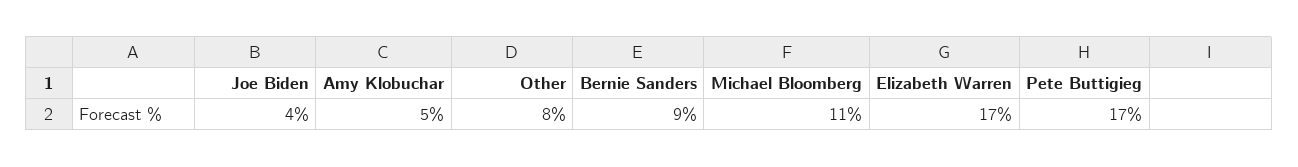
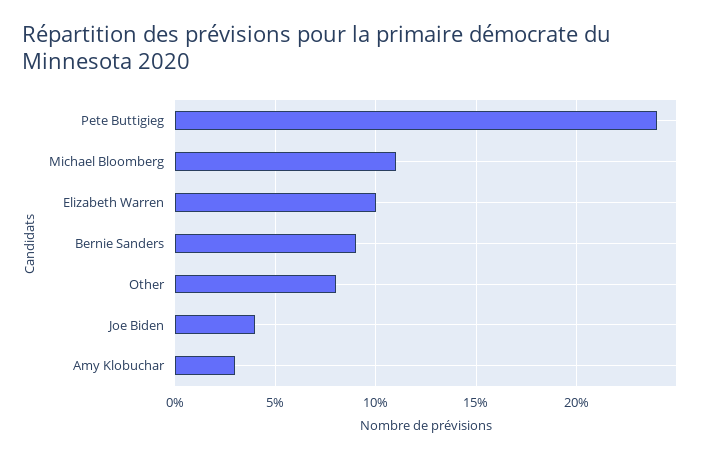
Amy Klobuchar: 5 -> 3
Elizabeth Warren: 17 -> 10
Pete Buttigieg: 17 -> 24

